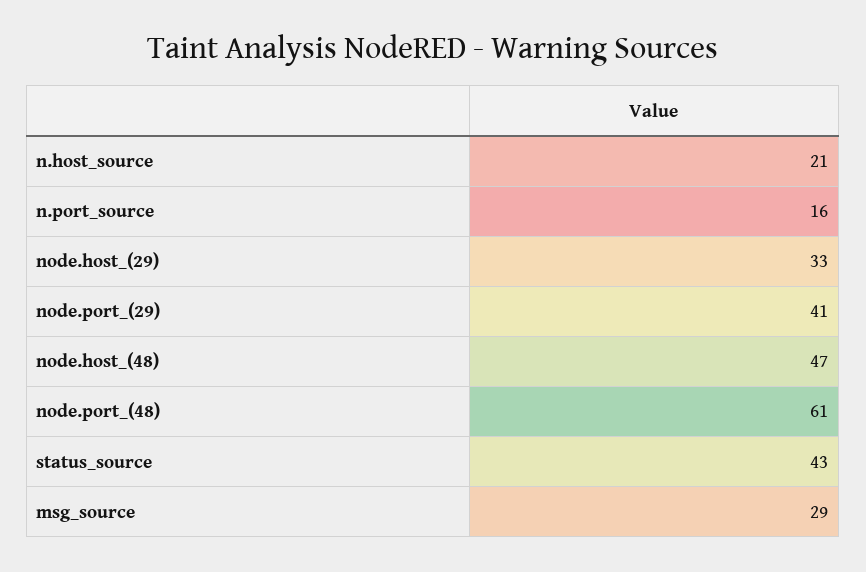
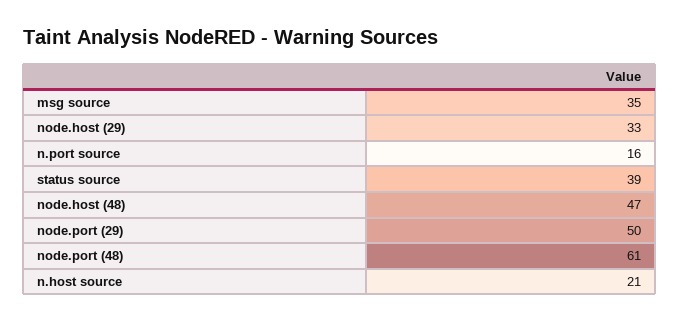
node.port_(29): 41 -> 50
status_source: 43 -> 39
msg_source: 29 -> 35

